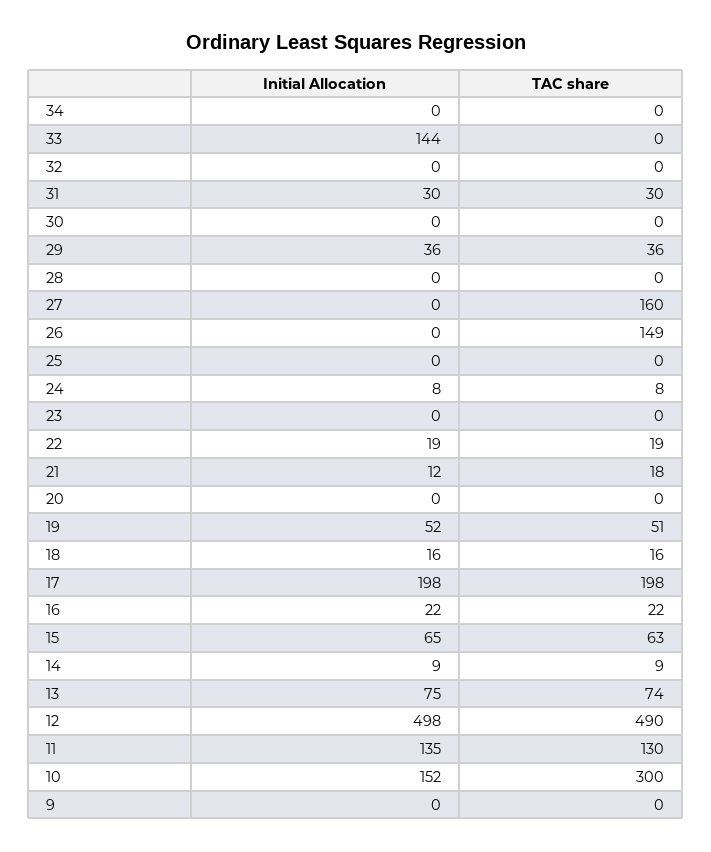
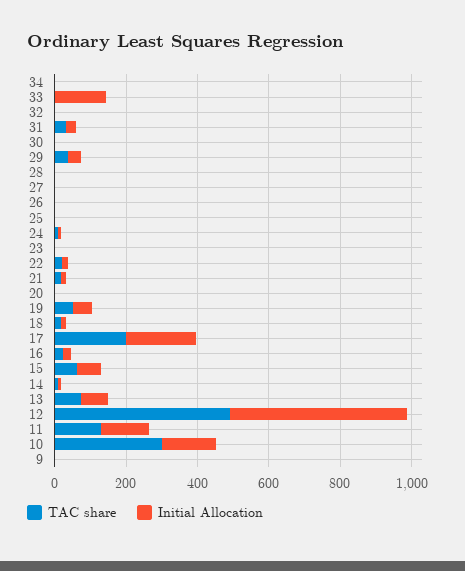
TAC share, 27: 160 -> 0
TAC share, 26: 149 -> 0

